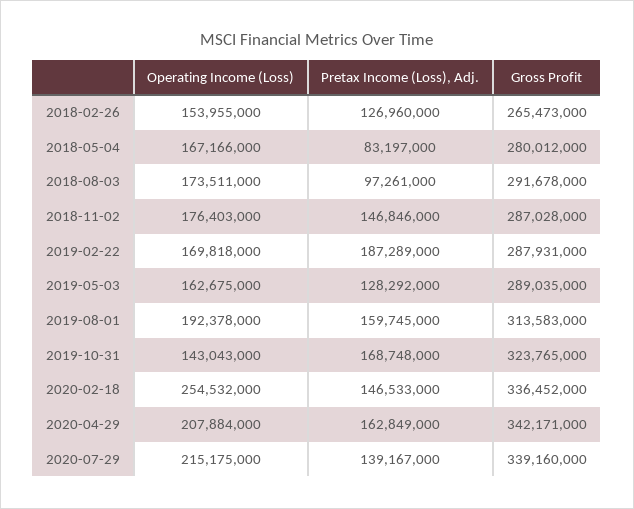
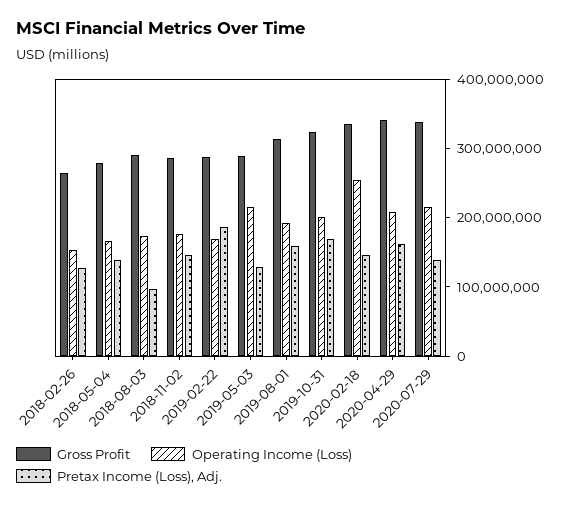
Pretax Income (Loss), Adj., 2018-05-04: 83197000 -> 140000000
Operating Income (Loss), 2019-05-03: 162675000 -> 220000000
Operating Income (Loss), 2019-10-31: 143043000 -> 200000000

